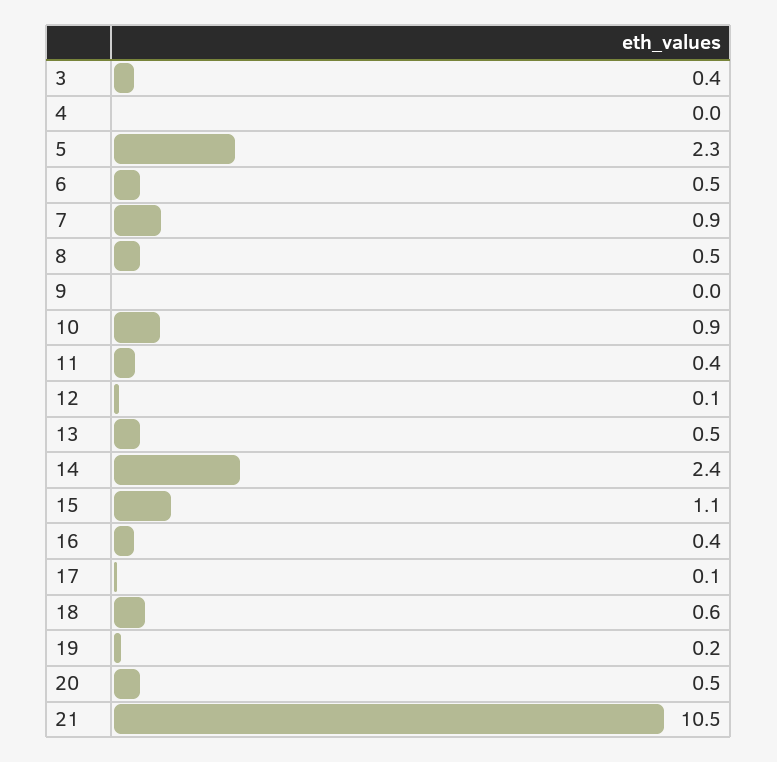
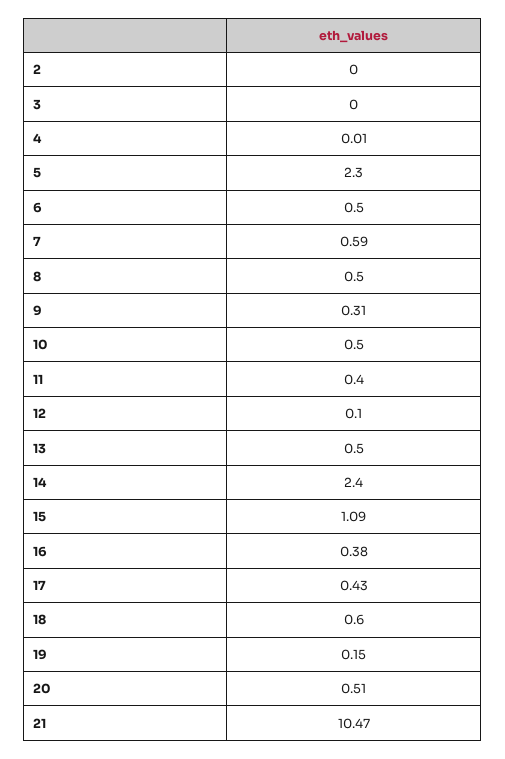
3: 0.4 -> 0
7: 0.9 -> 0.59
9: 0 -> 0.31
10: 0.9 -> 0.5
17: 0.1 -> 0.43
2: none -> 0

